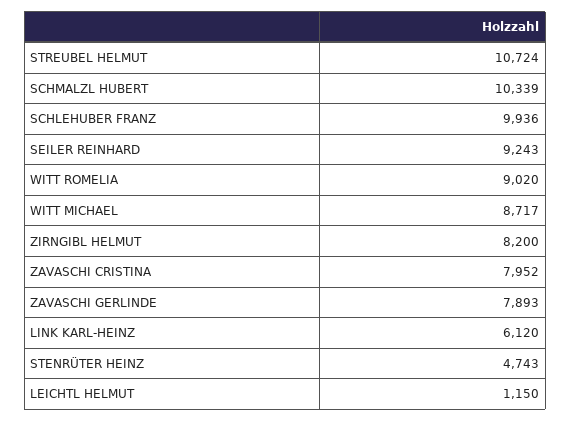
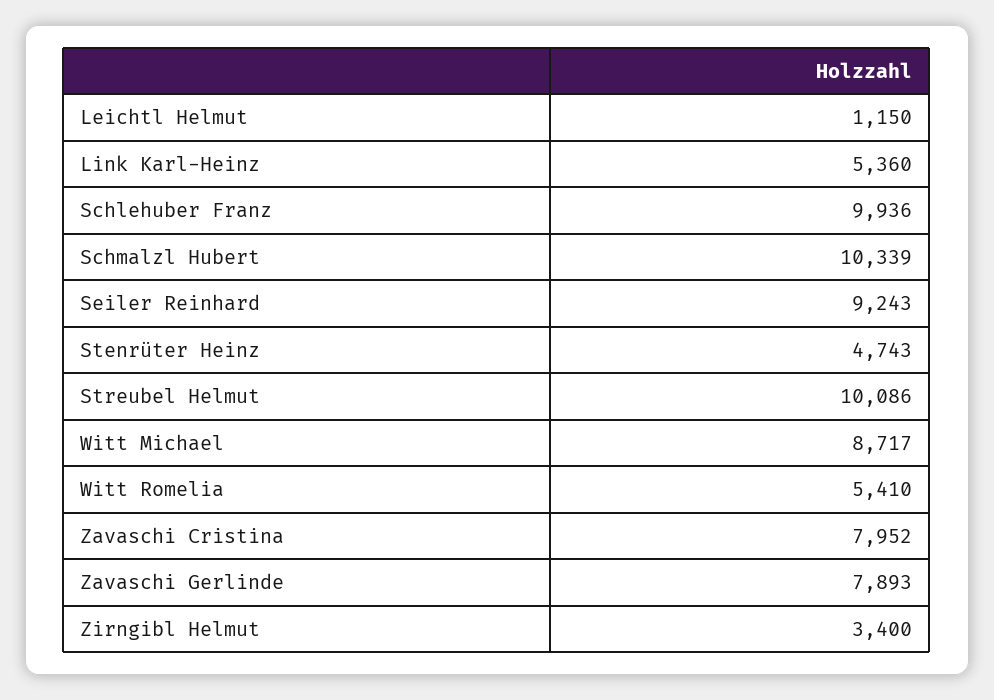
STREUBEL HELMUT: 10724 -> 10086
WITT ROMELIA: 9020 -> 5410
ZIRNGIBL HELMUT: 8200 -> 3400
LINK KARL-HEINZ: 6120 -> 5360

